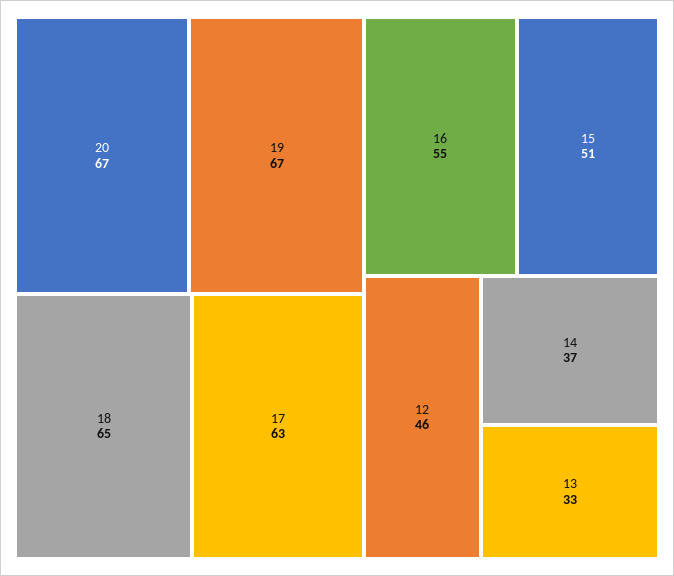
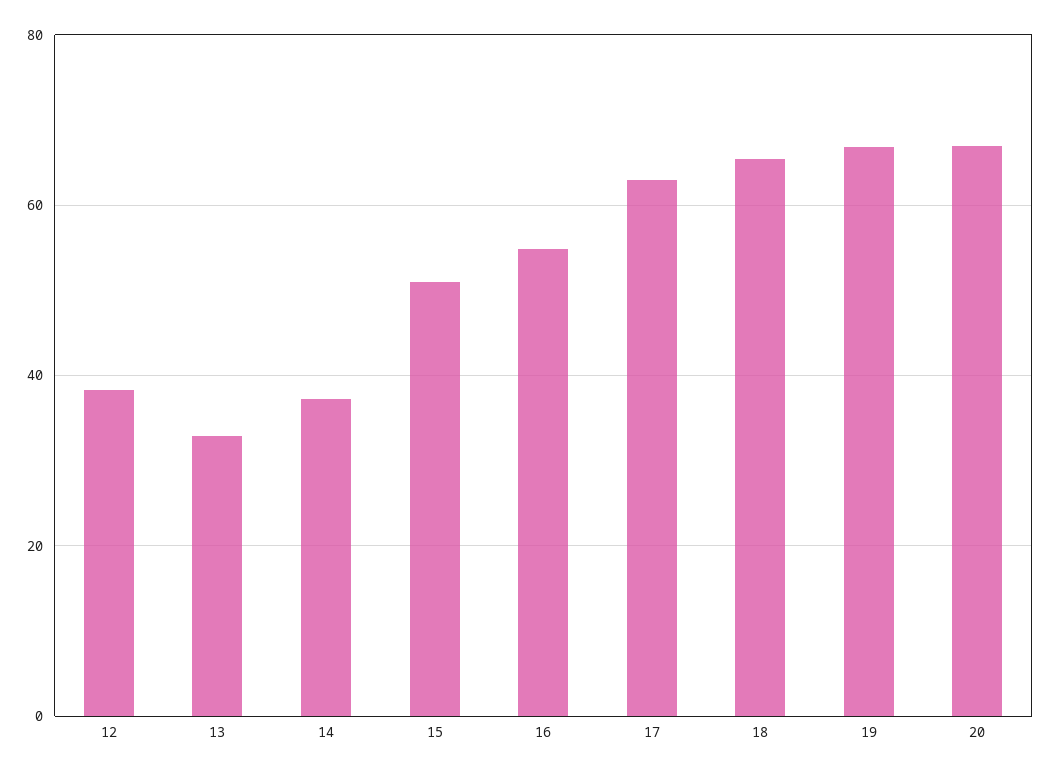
12: 46 -> 38

